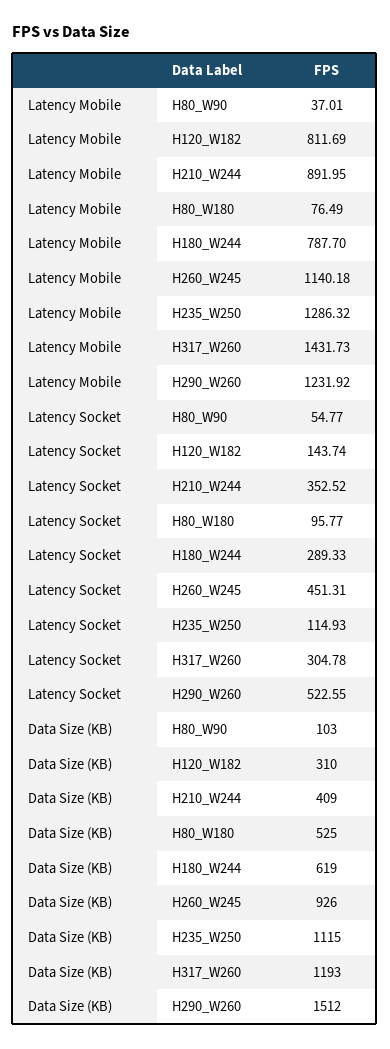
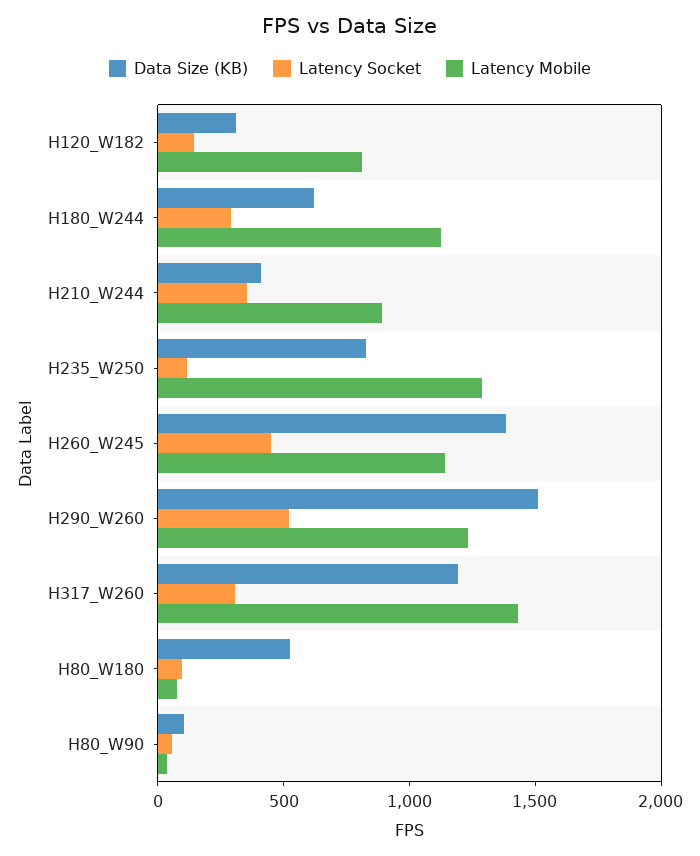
Latency Mobile, H180_W244: 787.7 -> 1100
Data Size (KB), H260_W245: 926 -> 1400
Data Size (KB), H235_W250: 1115 -> 800

